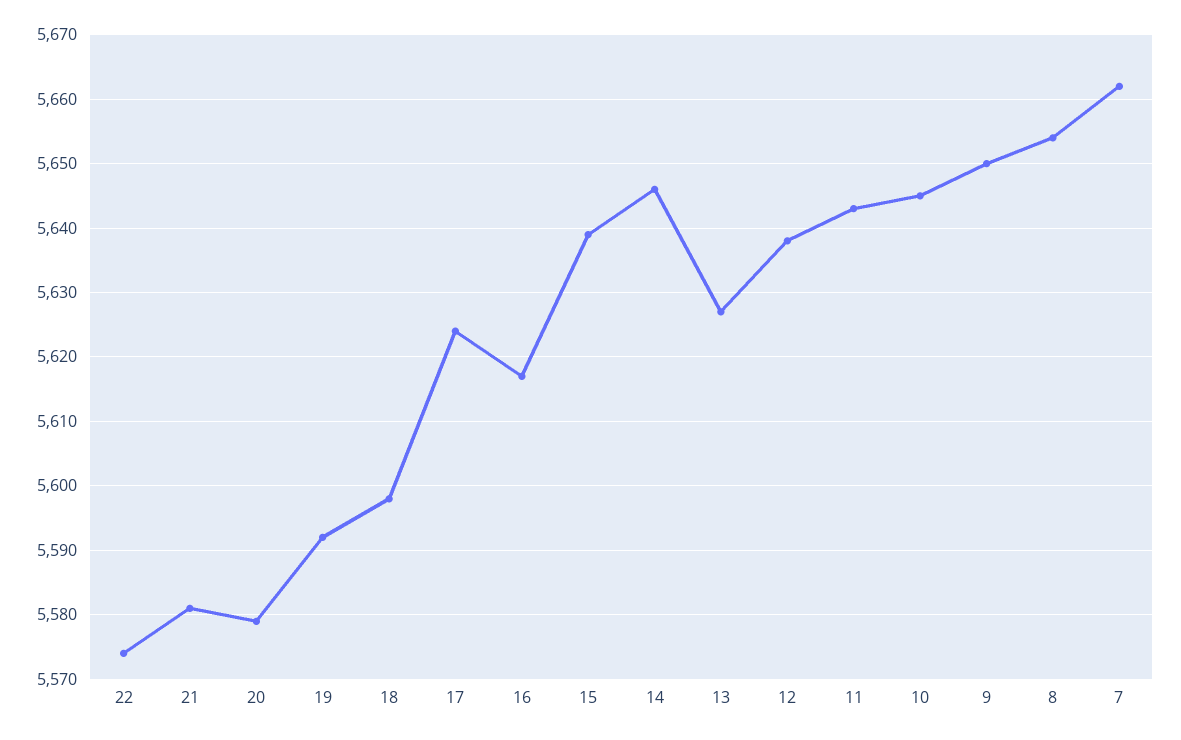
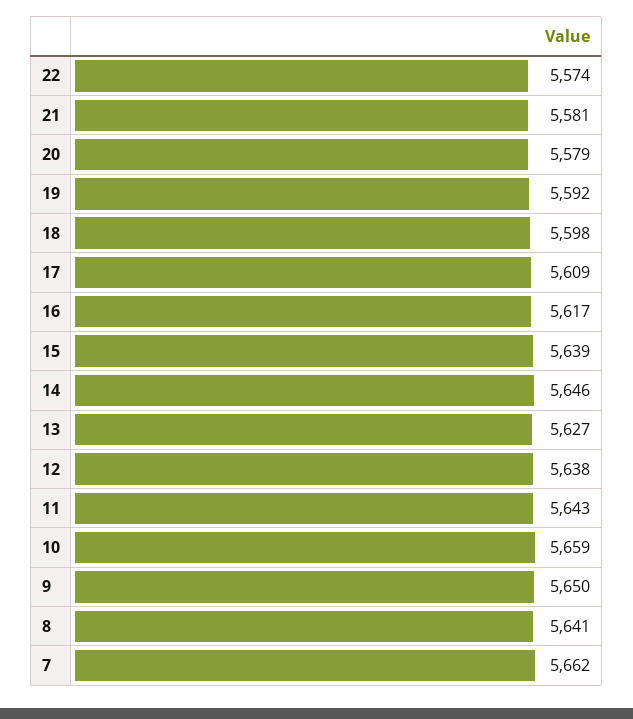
17: 5624 -> 5609
10: 5645 -> 5659
8: 5654 -> 5641

